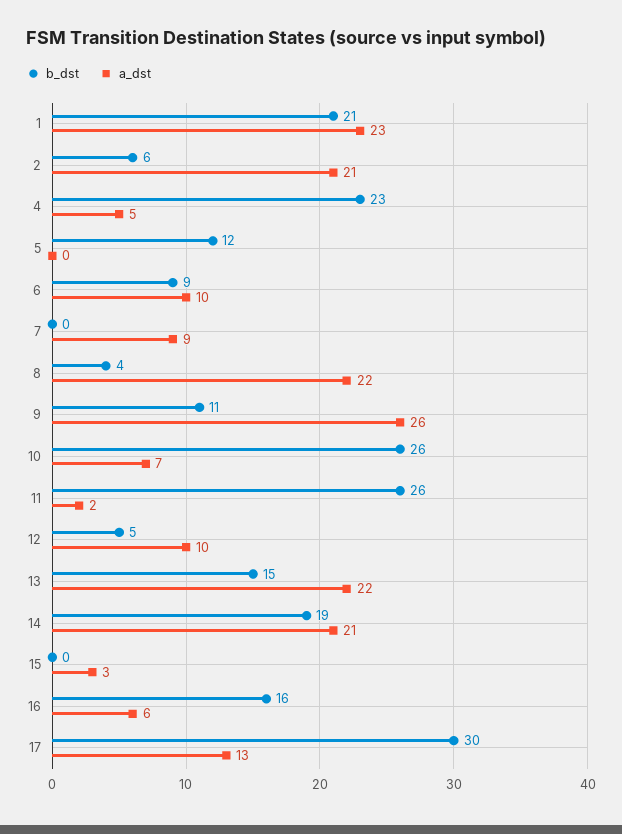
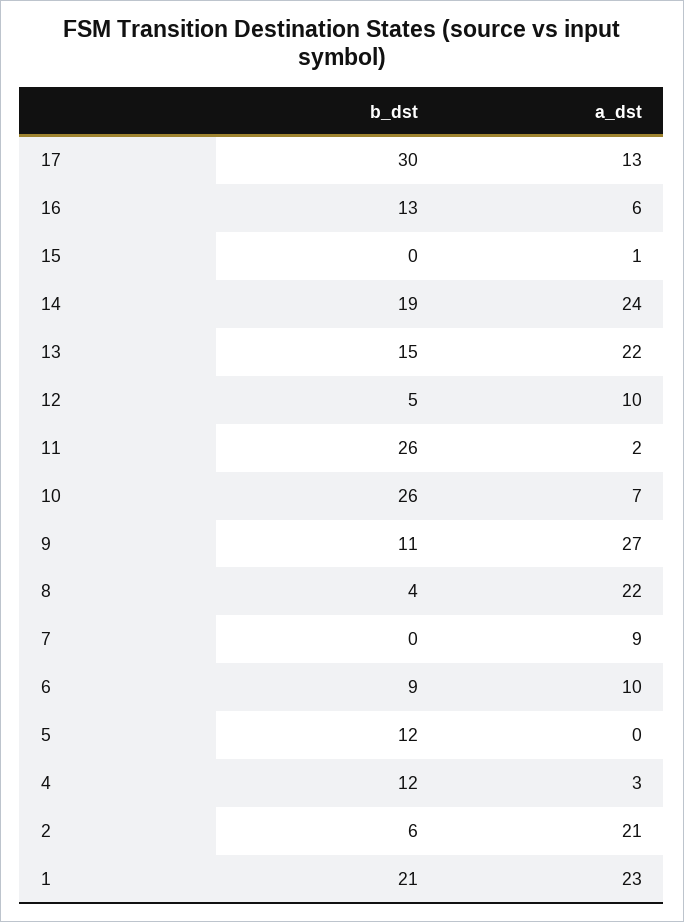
b_dst, 4: 23 -> 12
a_dst, 4: 5 -> 3
a_dst, 9: 26 -> 27
a_dst, 14: 21 -> 24
a_dst, 15: 3 -> 1
b_dst, 16: 16 -> 13

